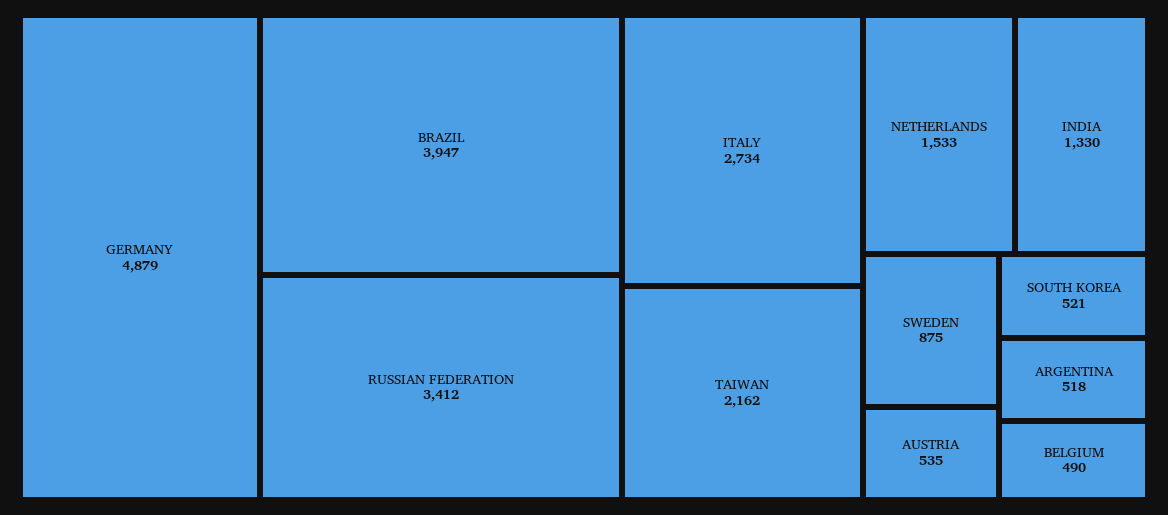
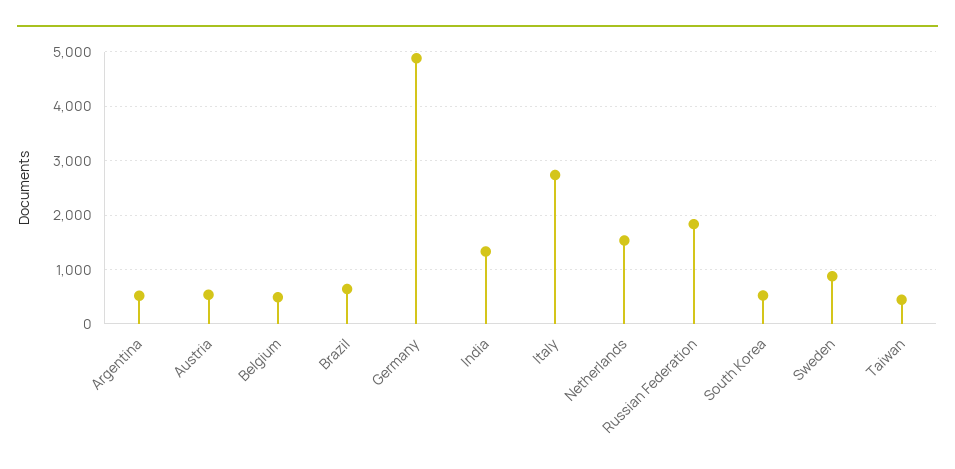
BRAZIL: 3947 -> 600
RUSSIAN FEDERATION: 3412 -> 1800
TAIWAN: 2162 -> 400

